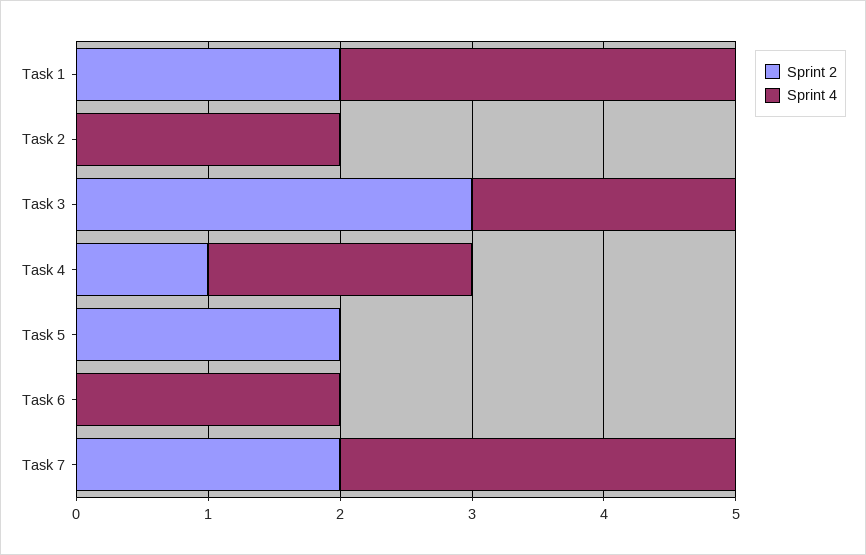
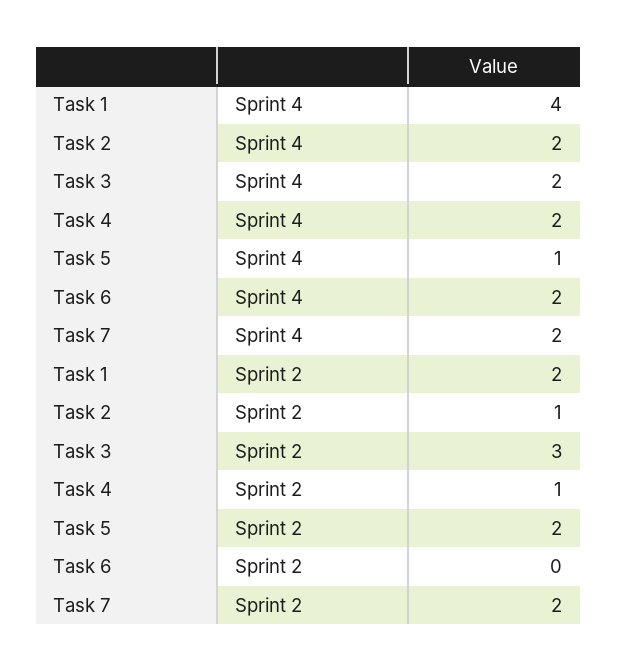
Sprint 4, Task 1: 3 -> 4
Sprint 2, Task 2: 0 -> 1
Sprint 4, Task 5: 0 -> 1
Sprint 4, Task 7: 3 -> 2

